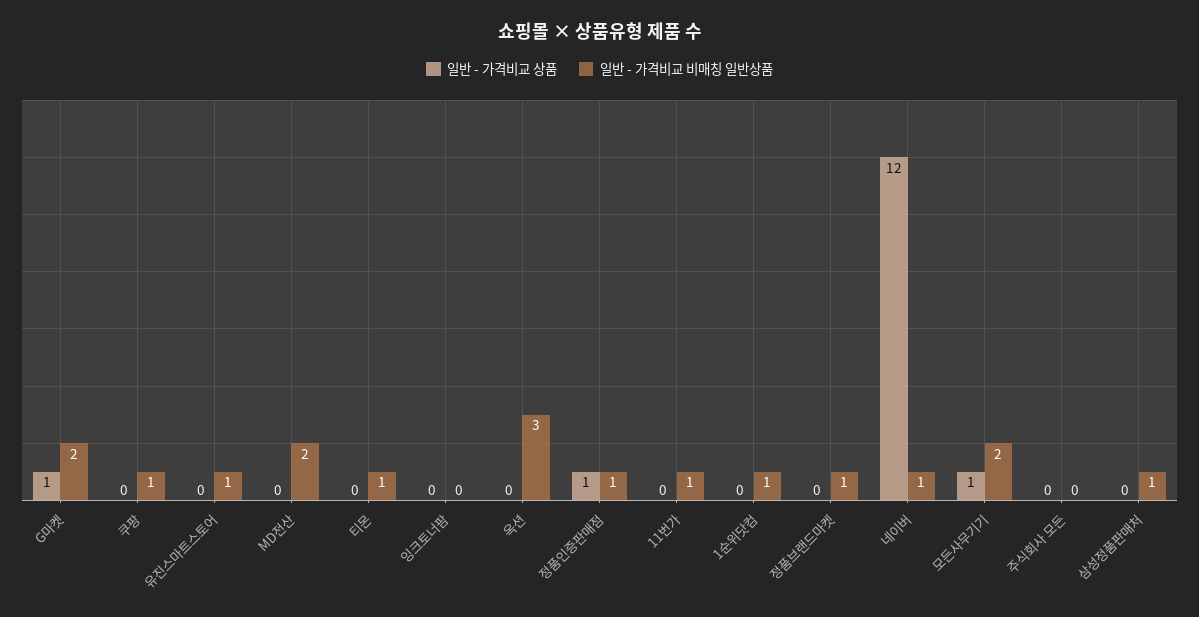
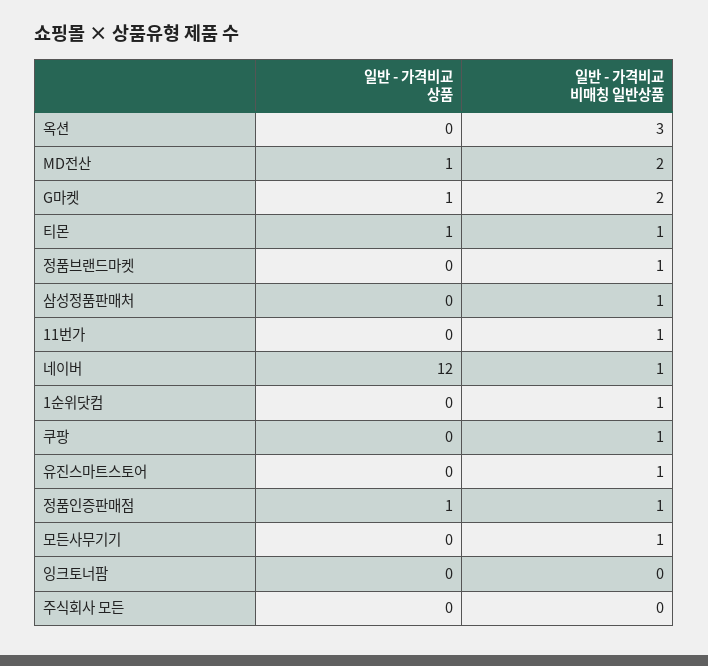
일반 - 가격비교 상품, MD전산: 0 -> 1
일반 - 가격비교 상품, 티몬: 0 -> 1
일반 - 가격비교 상품, 모든사무기기: 1 -> 0
일반 - 가격비교 비매칭 일반상품, 모든사무기기: 2 -> 1

